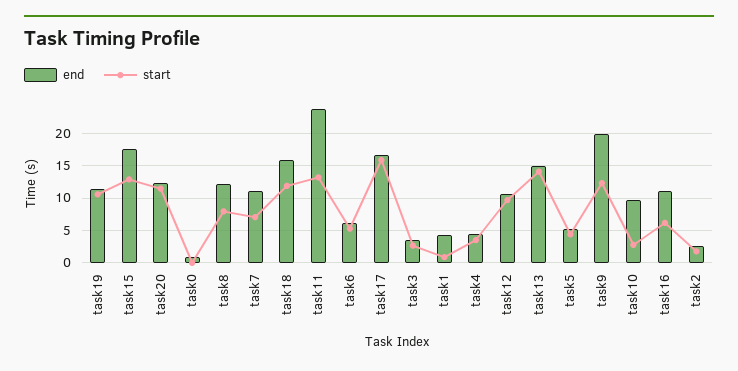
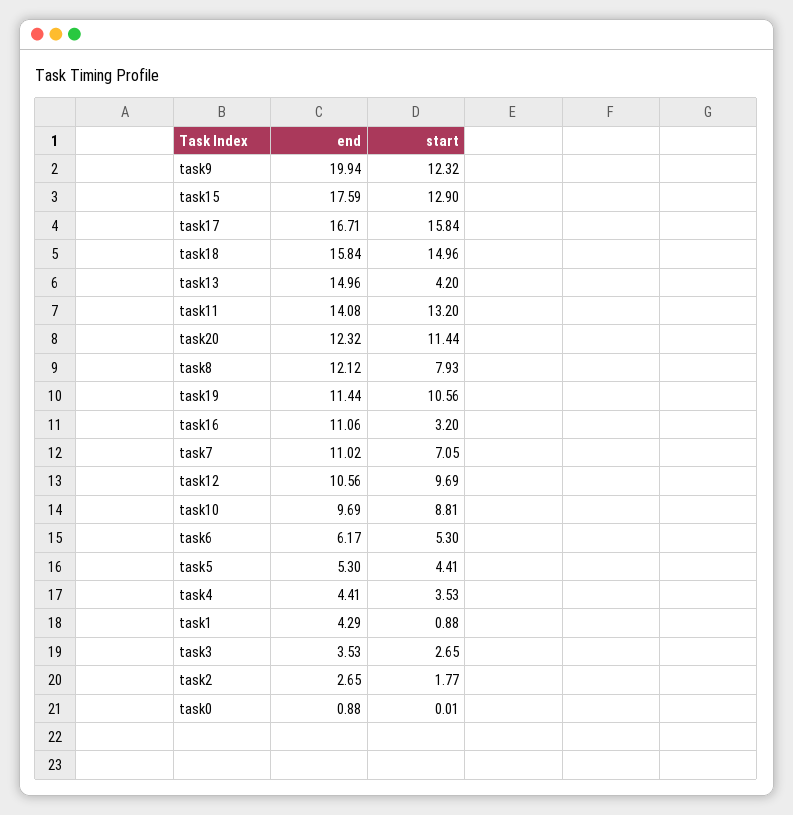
start, task18: 12 -> 14.96
end, task11: 24 -> 14.08
start, task13: 14 -> 4.2
start, task10: 3 -> 8.81
start, task16: 6 -> 3.2

